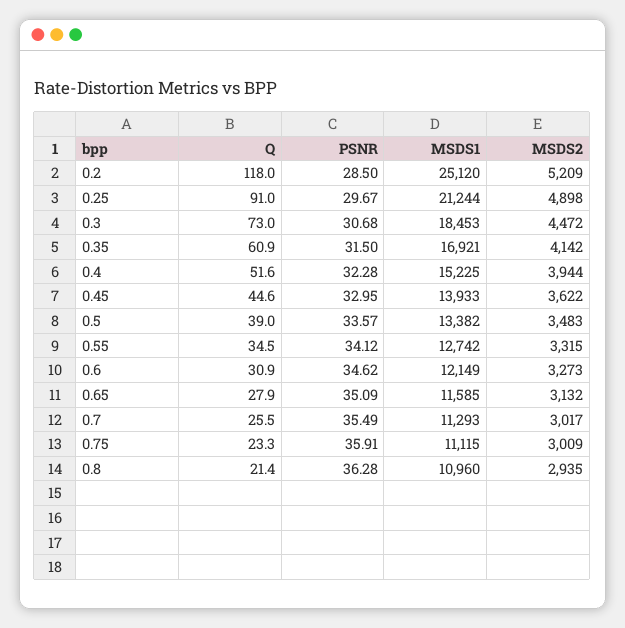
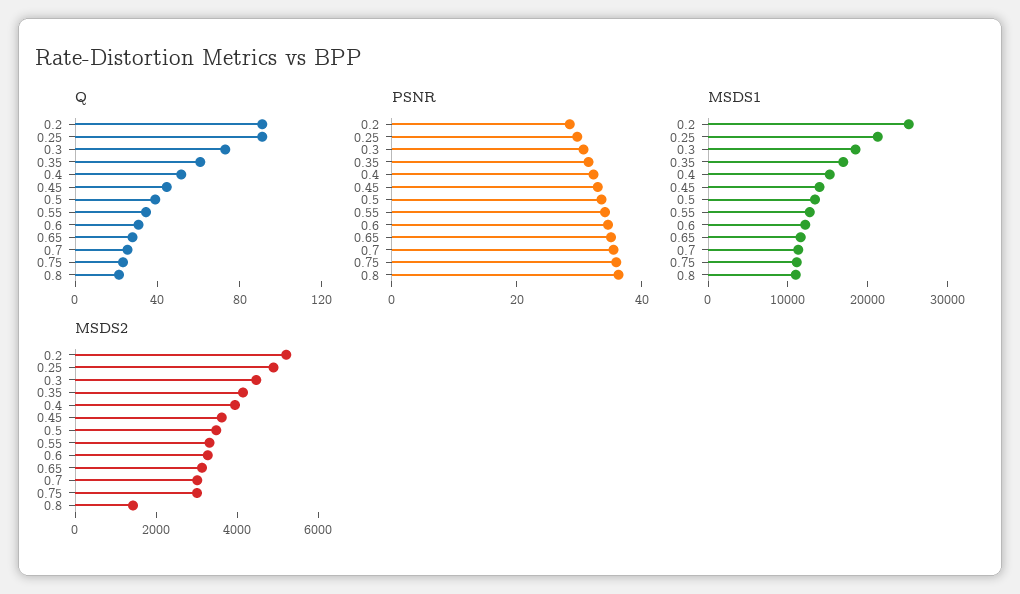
Q, 0.2: 118 -> 90
MSDS2, 0.8: 2935 -> 1500

